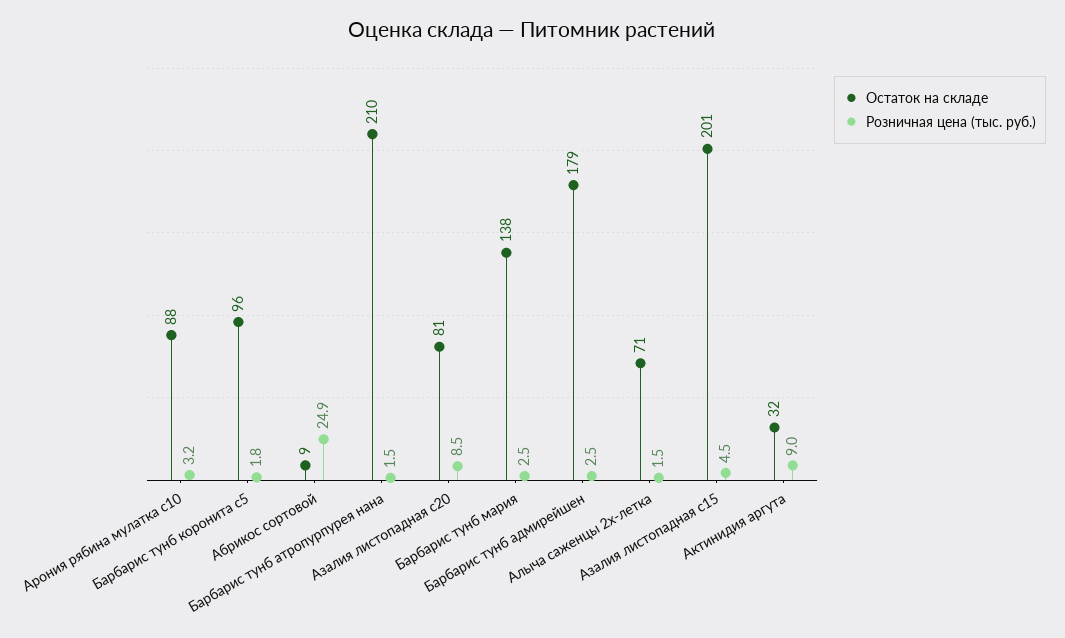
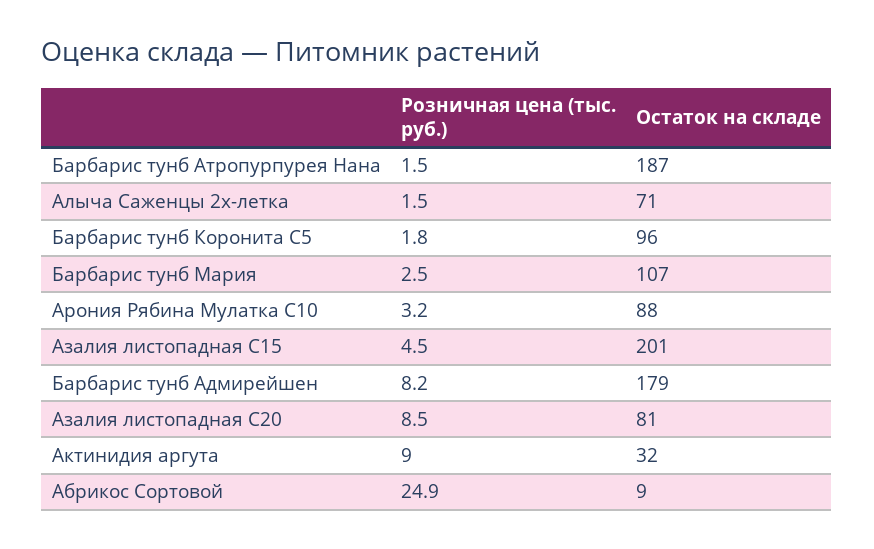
Остаток на складе, Барбарис тунб атропурпурея нана: 210 -> 187
Остаток на складе, Барбарис тунб мария: 138 -> 107
Розничная цена (тыс. руб.), Барбарис тунб адмирейшен: 2.5 -> 8.2

